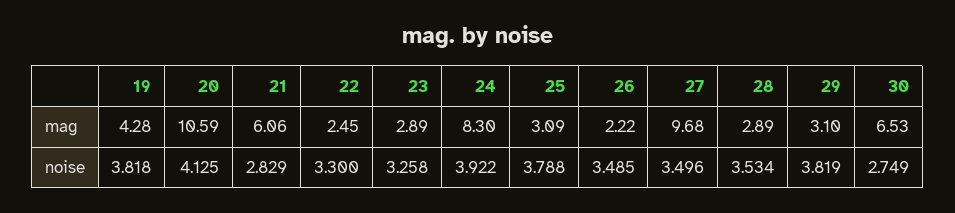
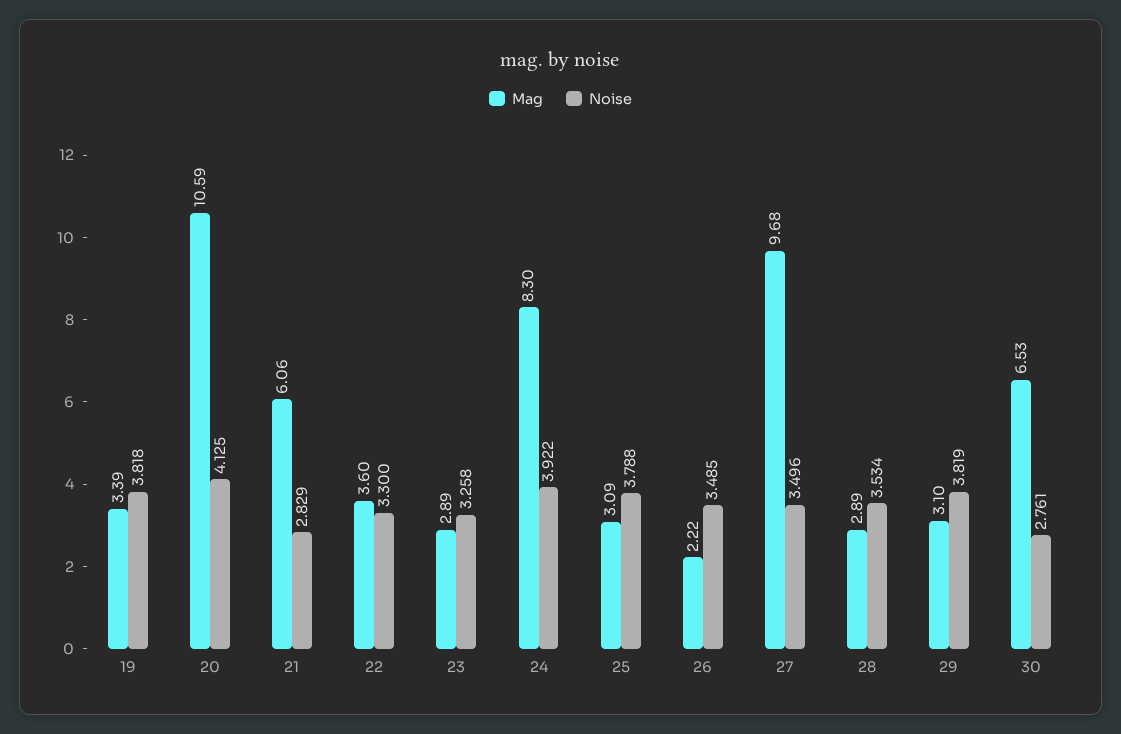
mag, 19: 4.28 -> 3.39
mag, 22: 2.45 -> 3.6
noise, 30: 2.749 -> 2.761

